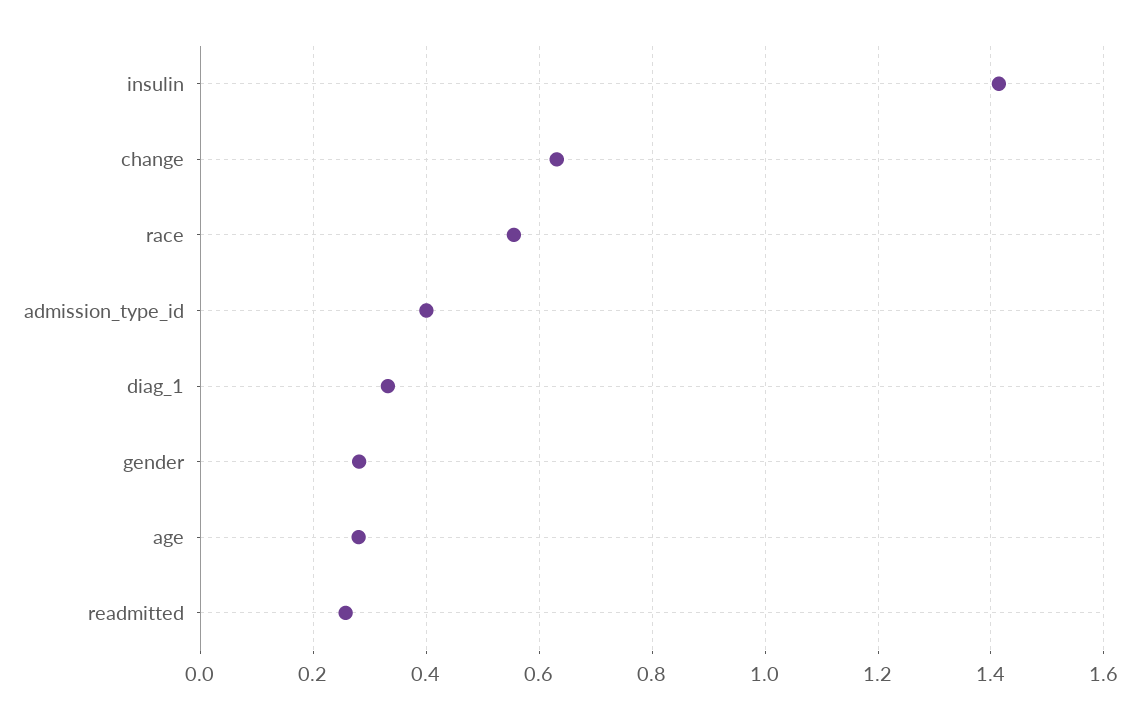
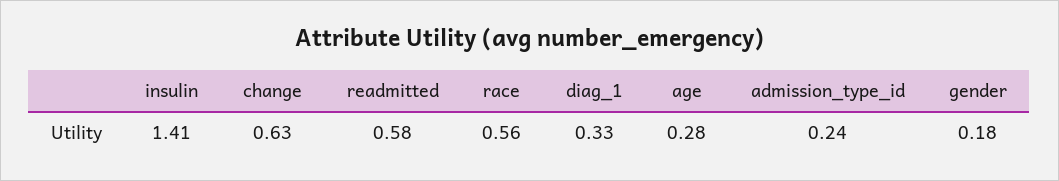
admission_type_id: 0.4 -> 0.24
gender: 0.28 -> 0.18
readmitted: 0.26 -> 0.58

